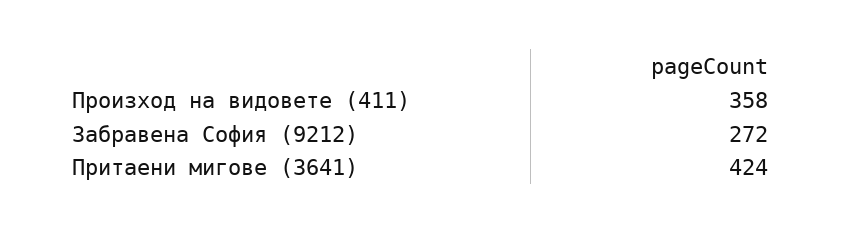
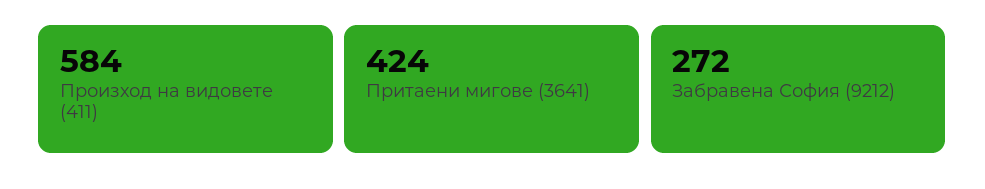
Произход на видовете (411): 358 -> 584

